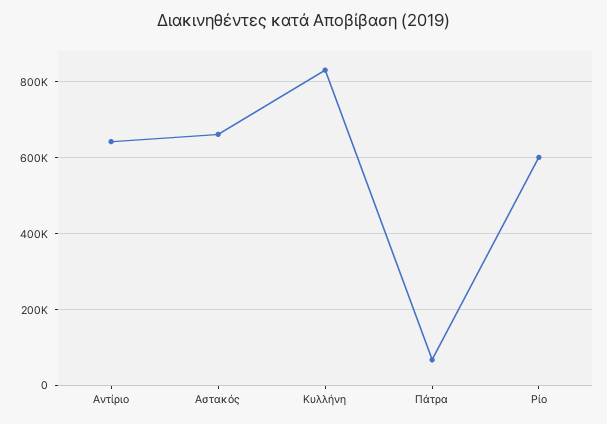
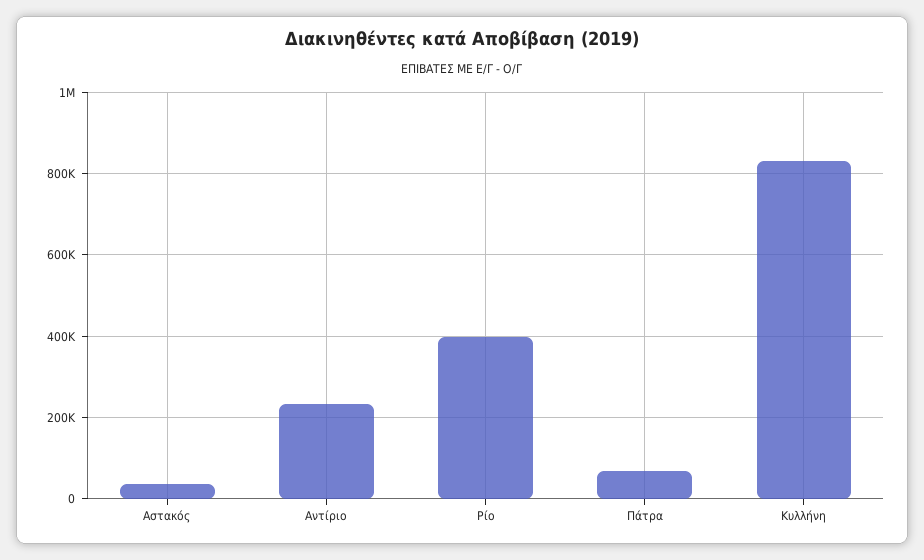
Αντίριο: 640000 -> 240000
Αστακός: 660000 -> 40000
Ρίο: 600000 -> 400000

